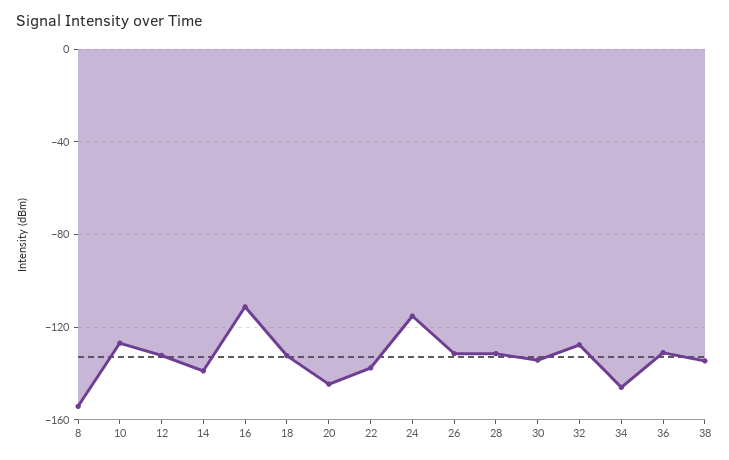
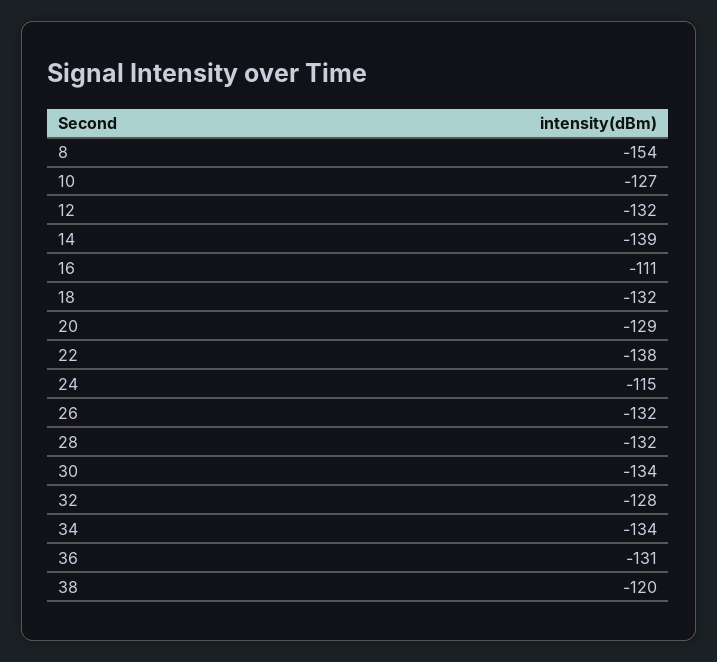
20: -145 -> -129
34: -145 -> -134
38: -135 -> -120

